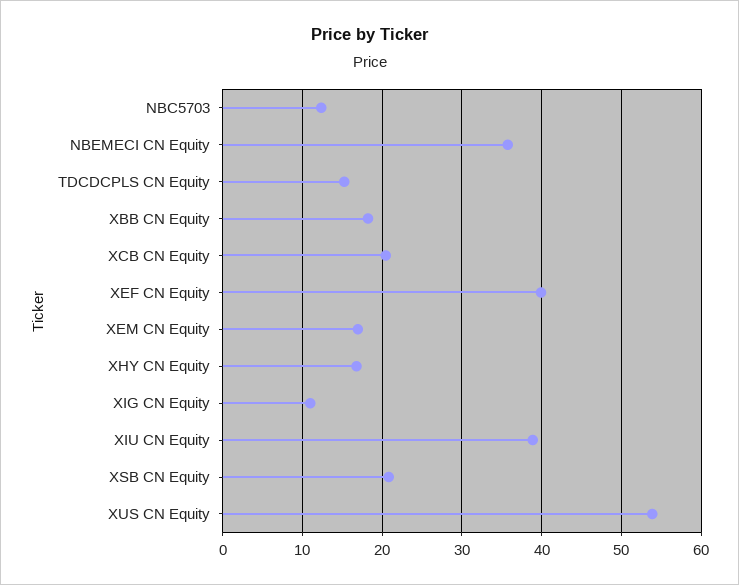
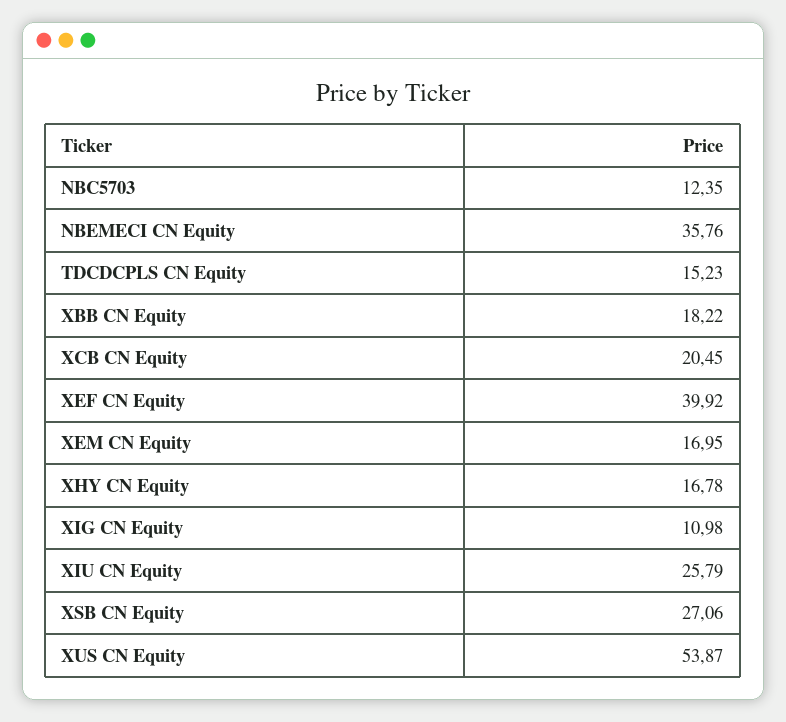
XIU CN Equity: 39 -> 25.79
XSB CN Equity: 21 -> 27.06

